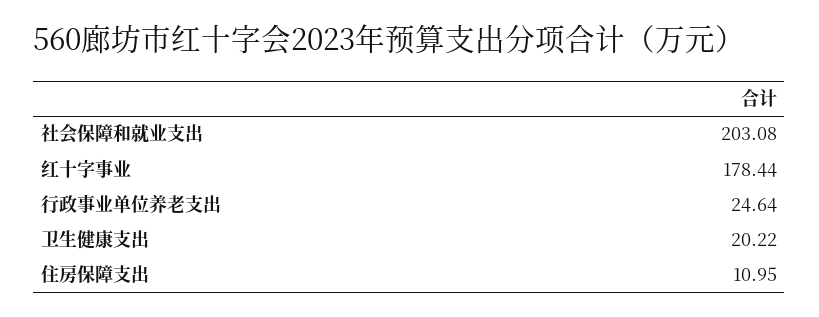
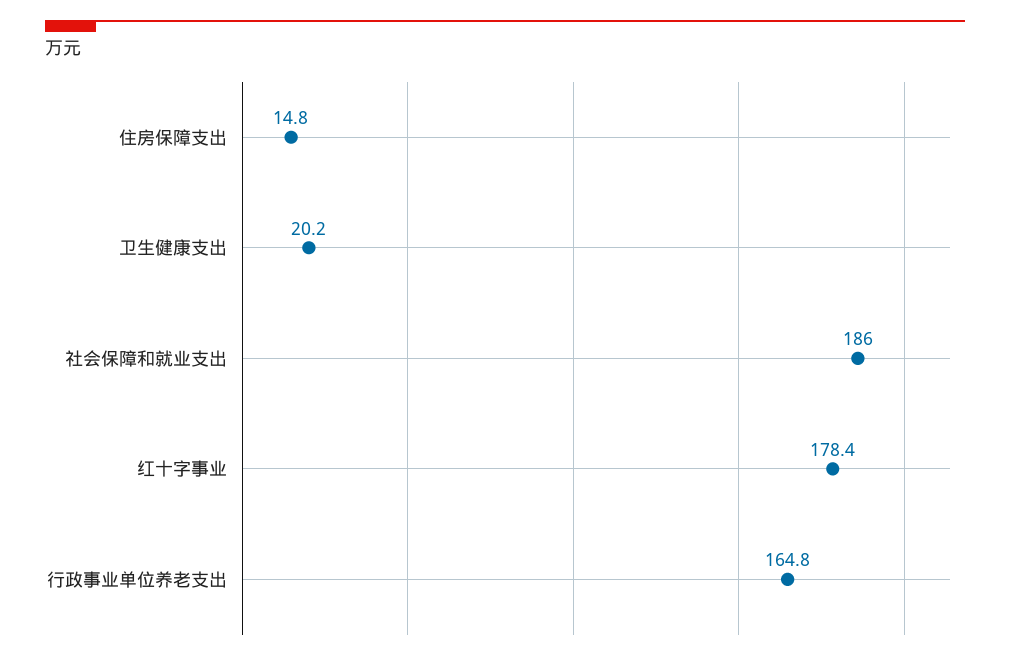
社会保障和就业支出: 203.08 -> 186
行政事业单位养老支出: 24.64 -> 164.8
住房保障支出: 10.95 -> 14.8

